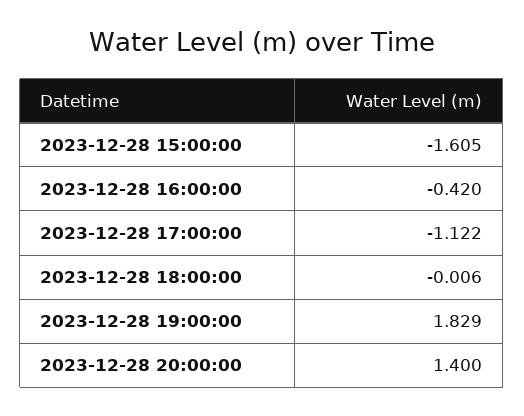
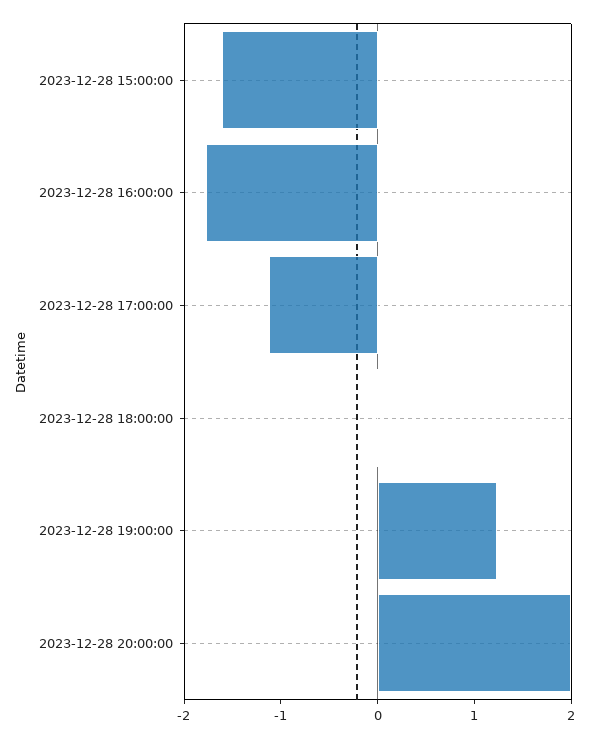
2023-12-28 16:00:00: -0.42 -> -1.8
2023-12-28 19:00:00: 1.829 -> 1.2
2023-12-28 20:00:00: 1.4 -> 2

